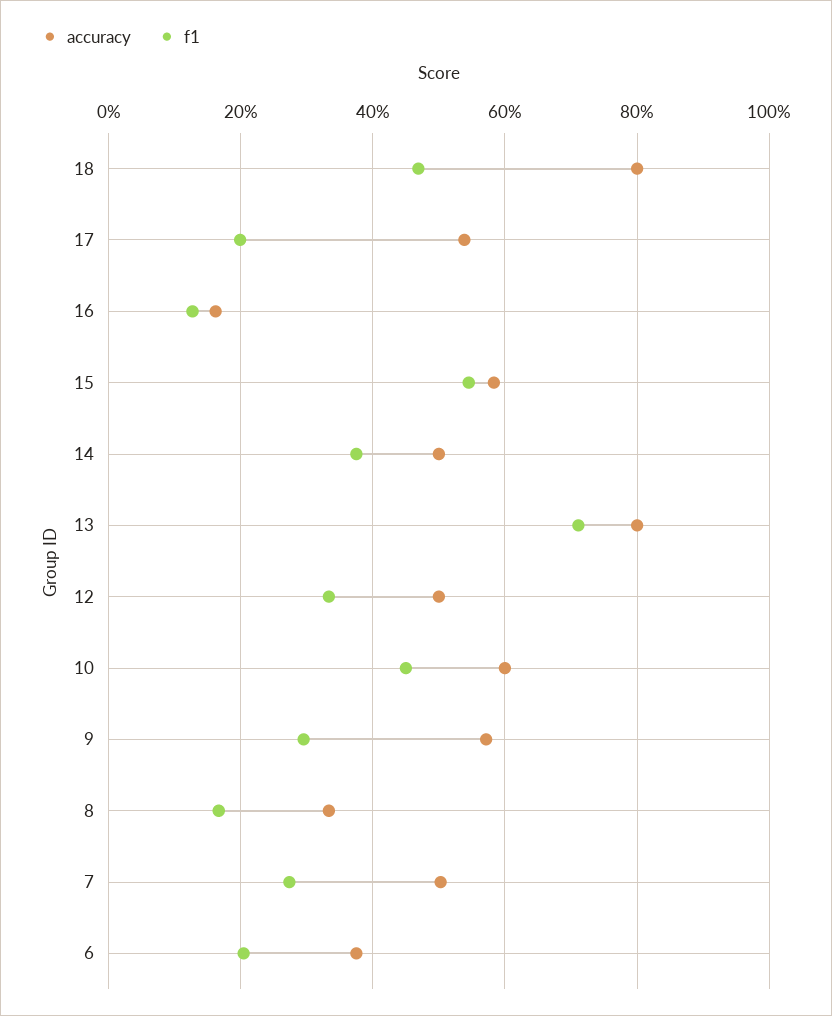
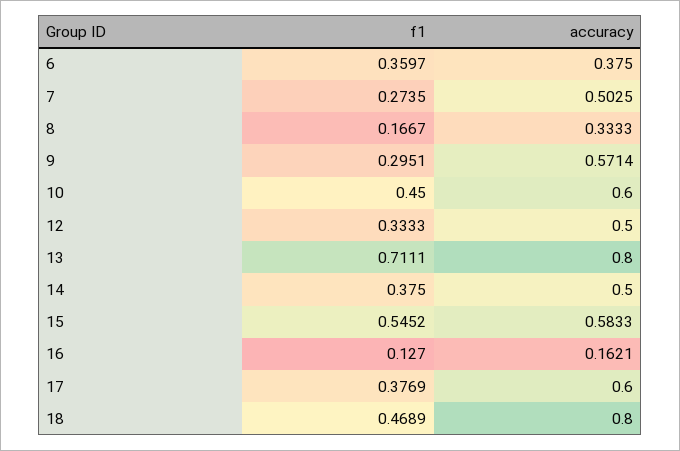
accuracy, 17: 0.54 -> 0.6
f1, 17: 0.2 -> 0.3769
f1, 6: 0.2 -> 0.3597

